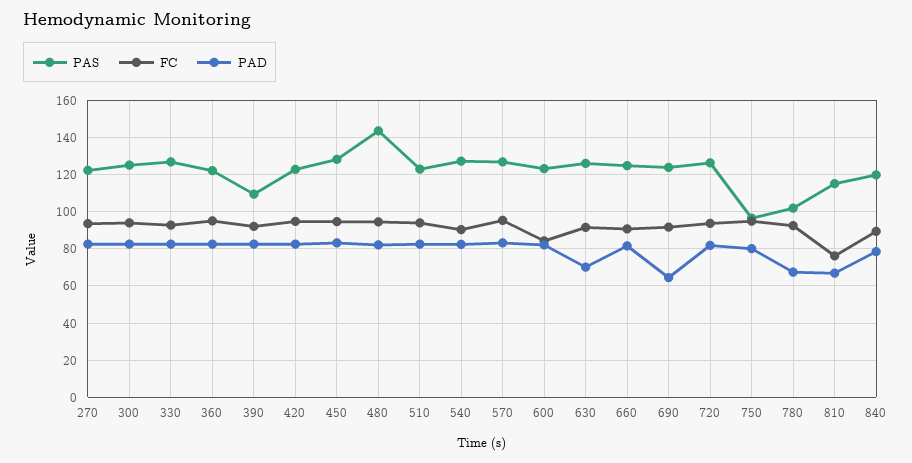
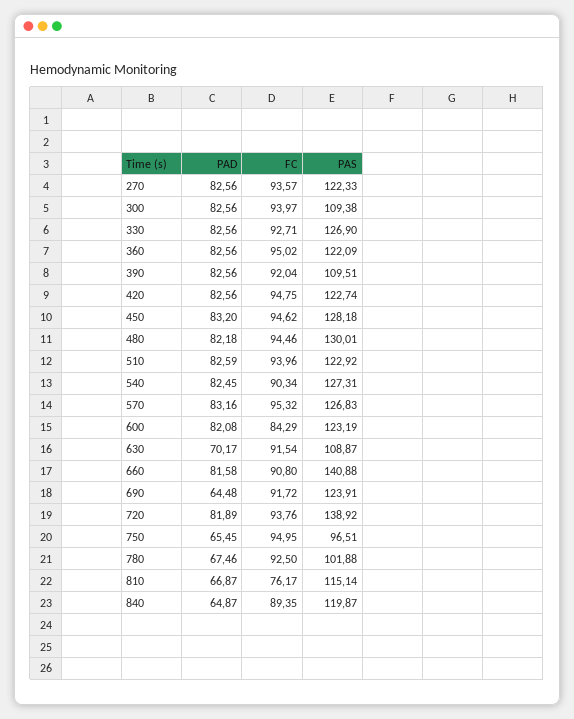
PAS, 300: 125 -> 109.38
PAS, 480: 145 -> 130.01
PAS, 630: 125 -> 108.87
PAS, 660: 125 -> 140.88
PAS, 720: 125 -> 138.92
PAD, 750: 80 -> 65.45
PAD, 840: 80 -> 64.87

